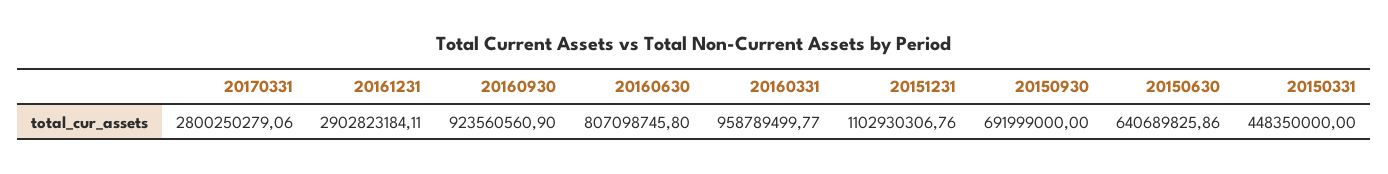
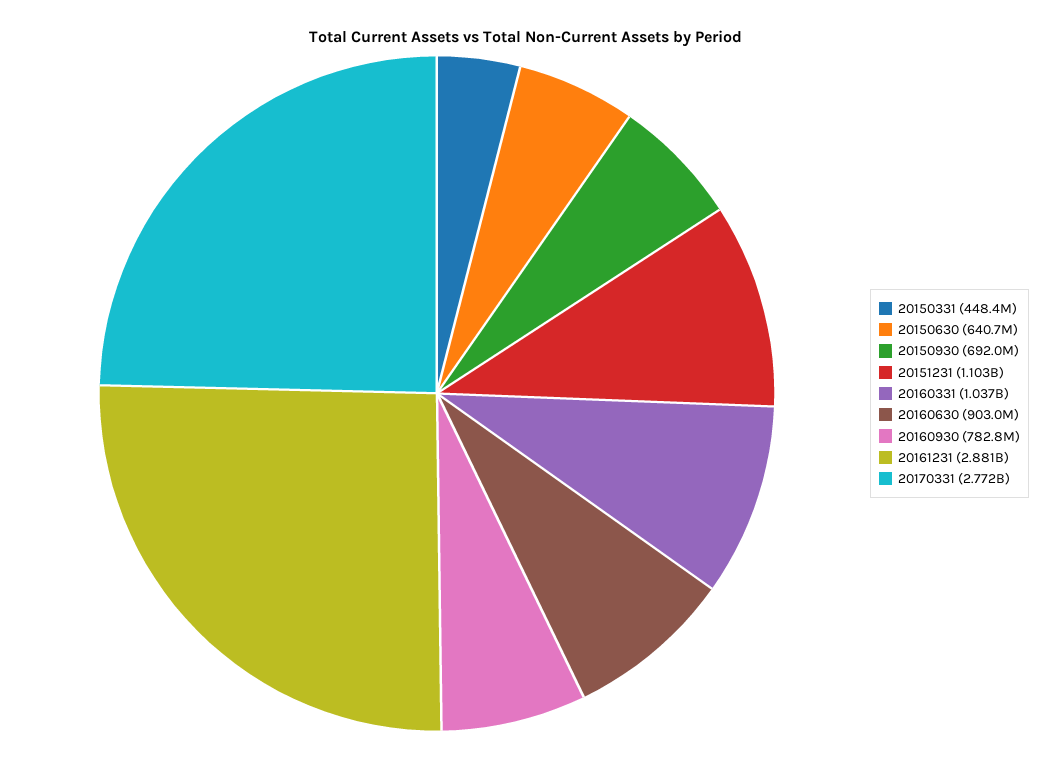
20170331: 2800250279.06 -> 2772000000
20161231: 2902823184.11 -> 2881000000
20160930: 923560560.9 -> 782800000
20160630: 807098745.8 -> 903000000
20160331: 958789499.77 -> 1037000000

